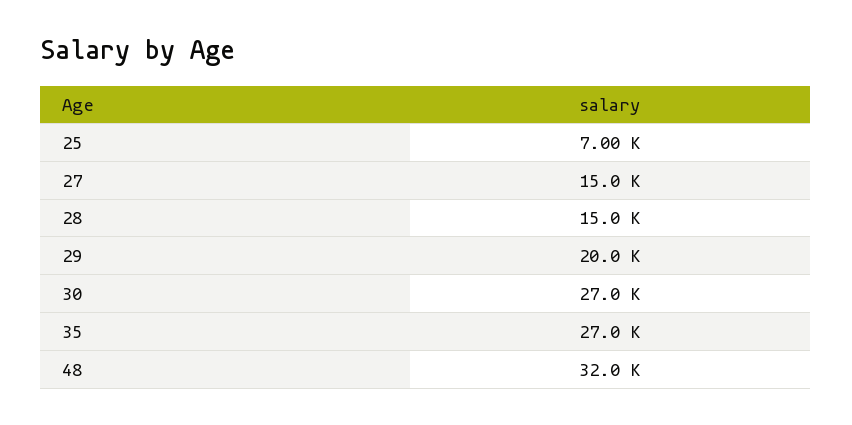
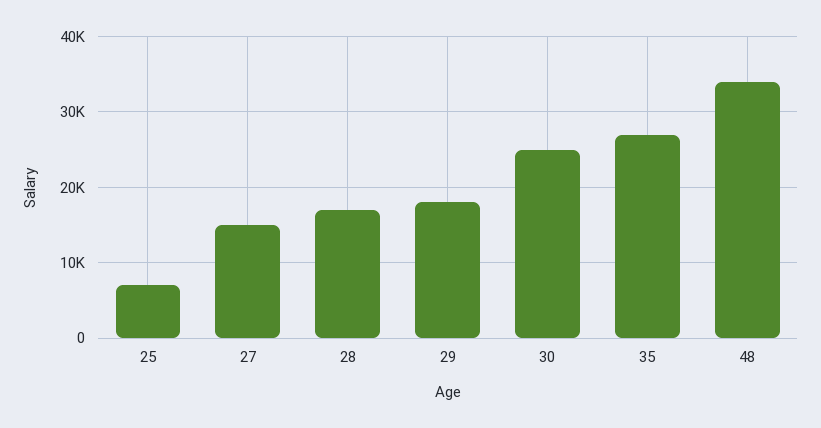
28: 15000 -> 17000
29: 20000 -> 18000
30: 27000 -> 25000
48: 32000 -> 34000

